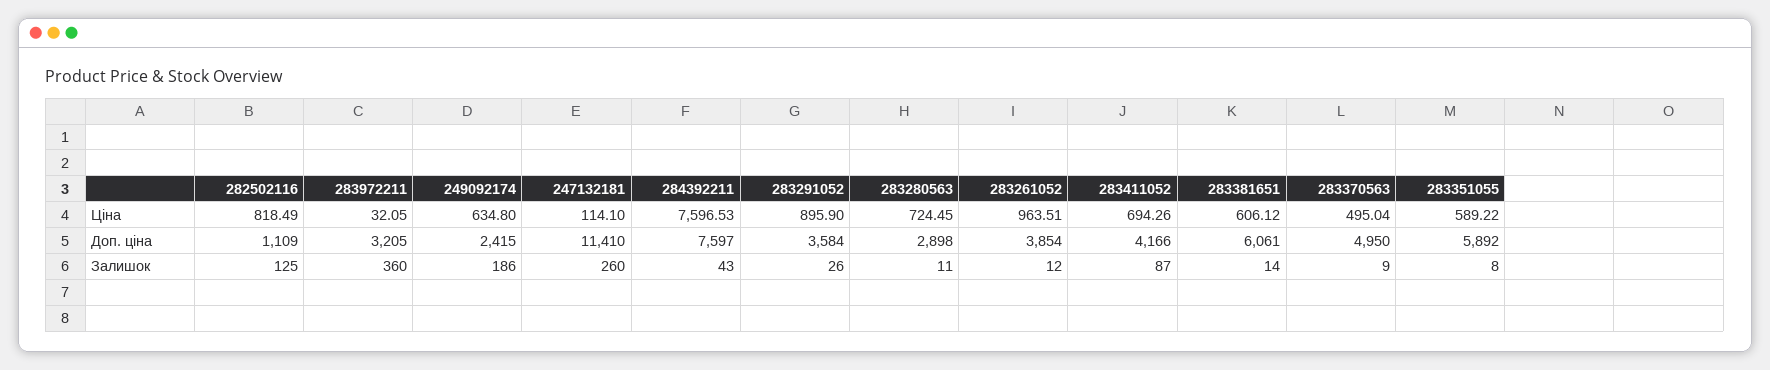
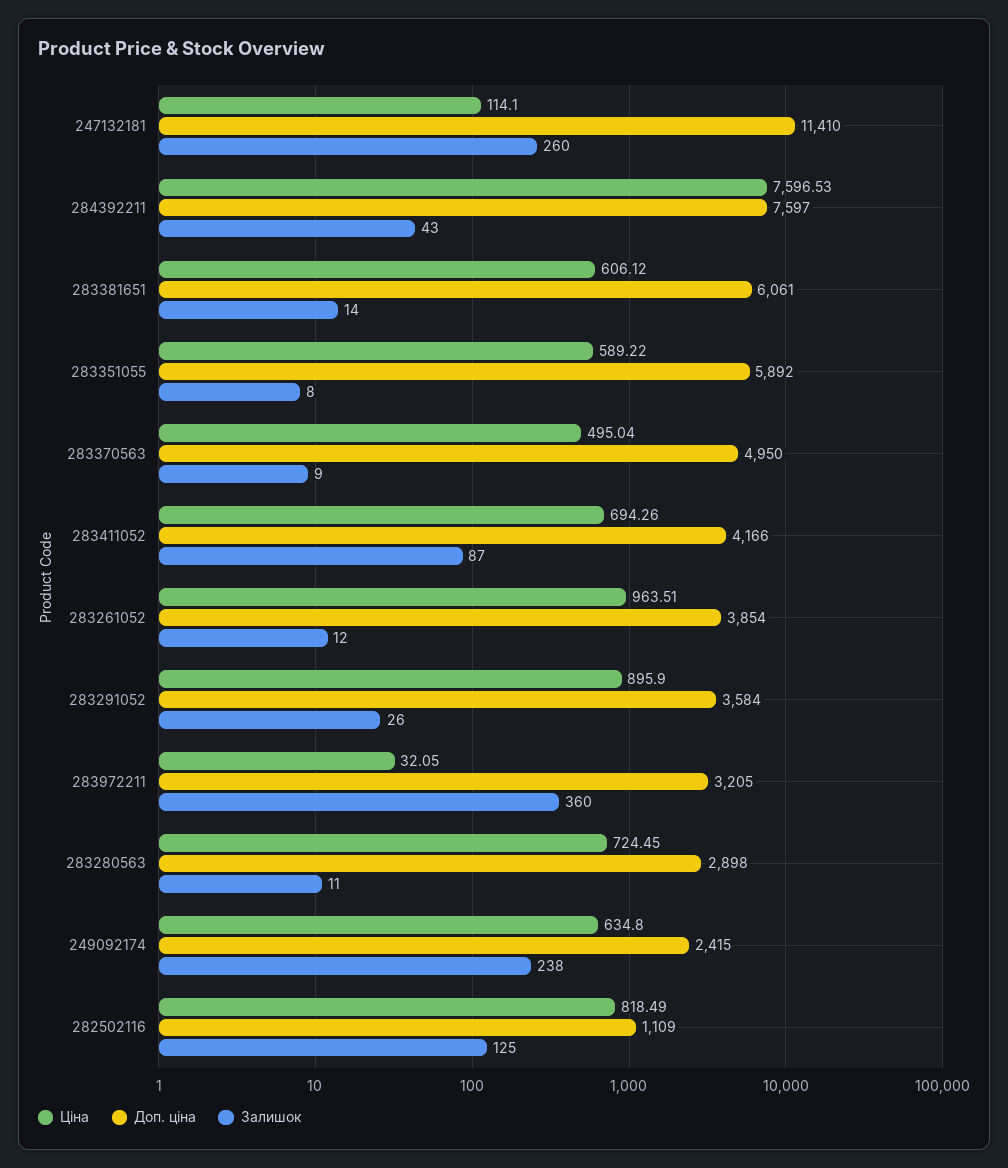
Залишок, 249092174: 186 -> 238

